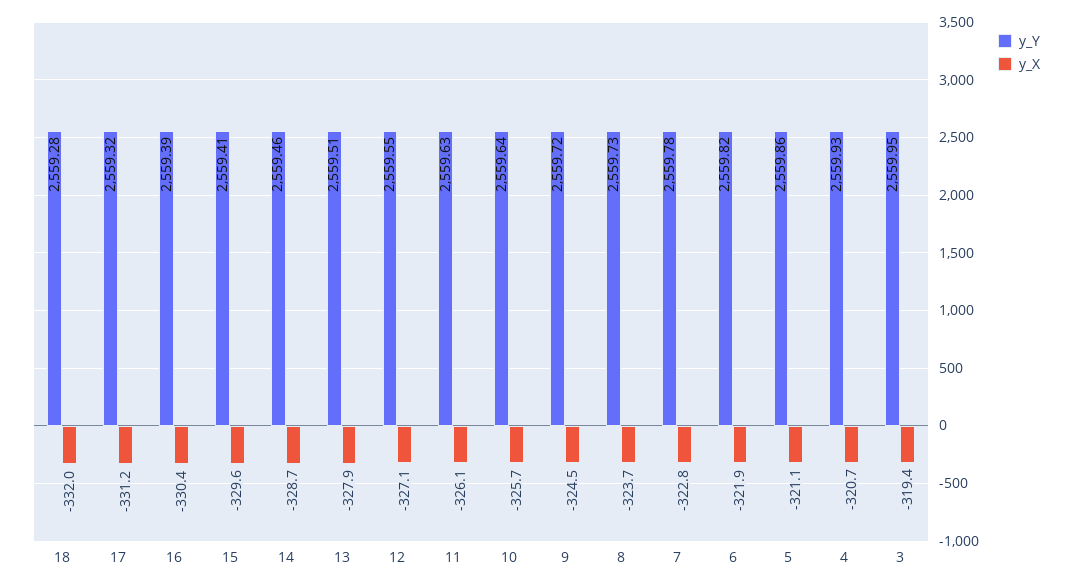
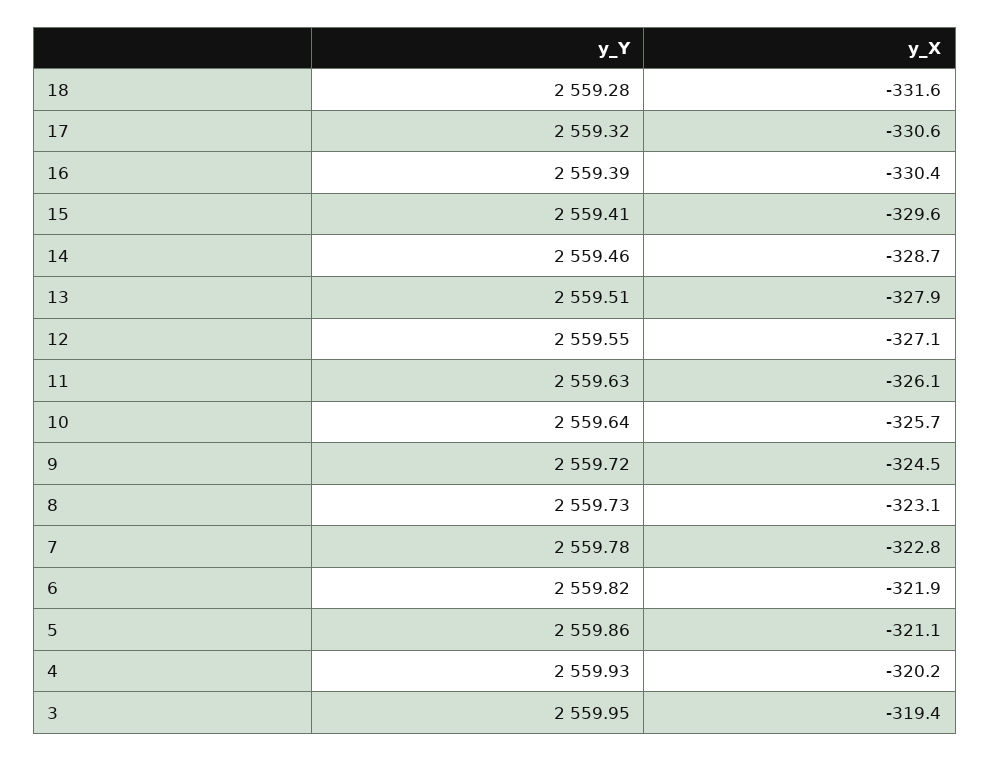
y_X, 18: -332 -> -331.6
y_X, 17: -331.2 -> -330.6
y_X, 8: -323.7 -> -323.1
y_X, 4: -320.7 -> -320.2

